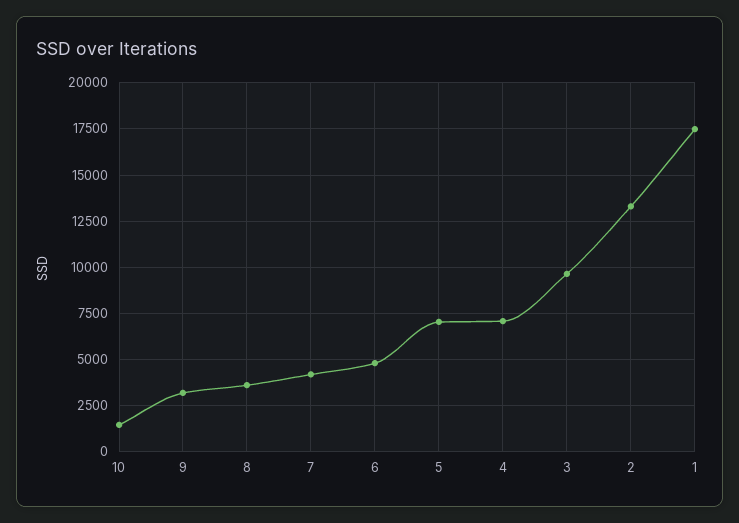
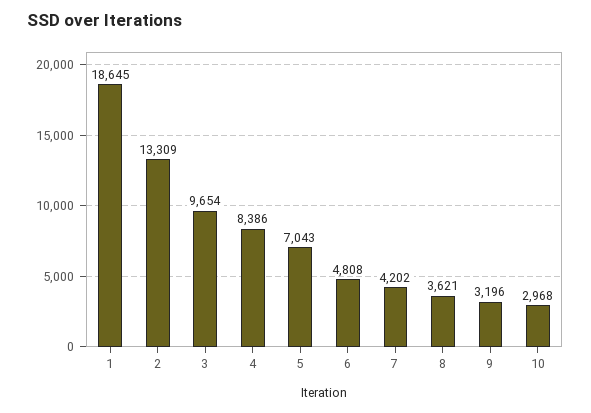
10: 1500 -> 2968
4: 7000 -> 8386
1: 17500 -> 18645

